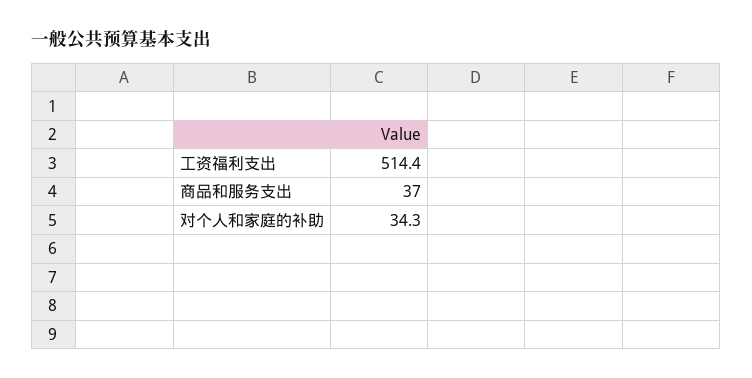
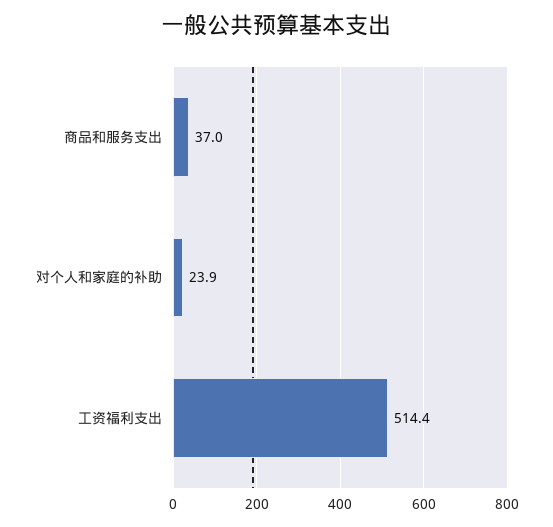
对个人和家庭的补助: 34.3 -> 23.9

